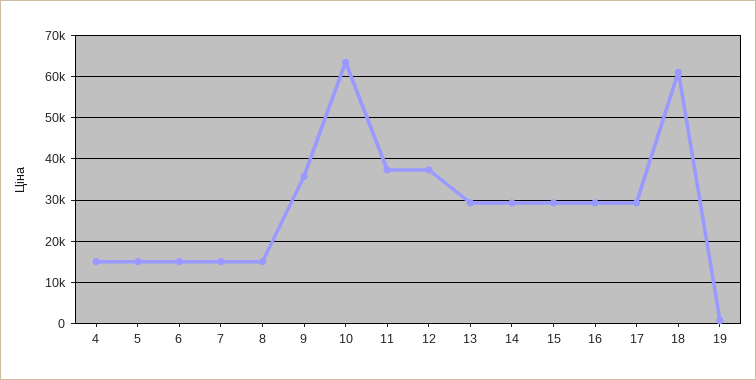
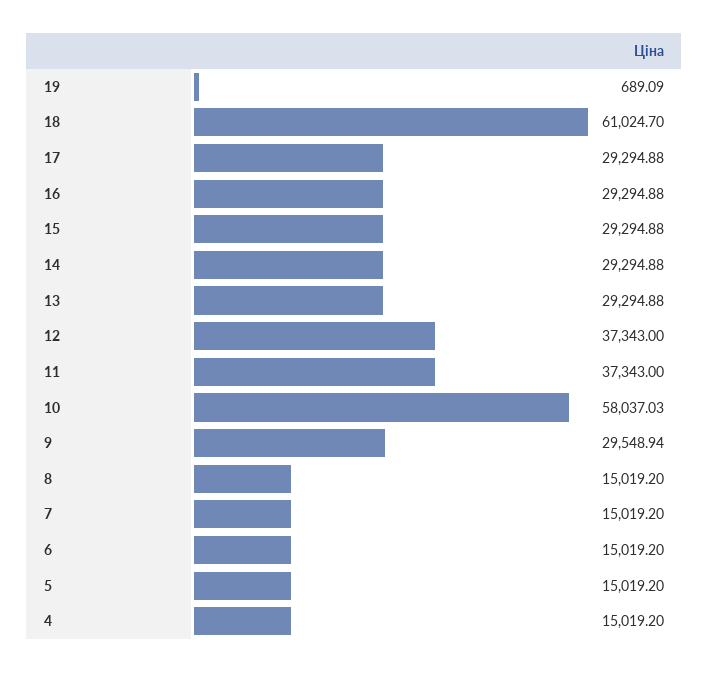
9: 36000 -> 29548.94
10: 64000 -> 58037.03

